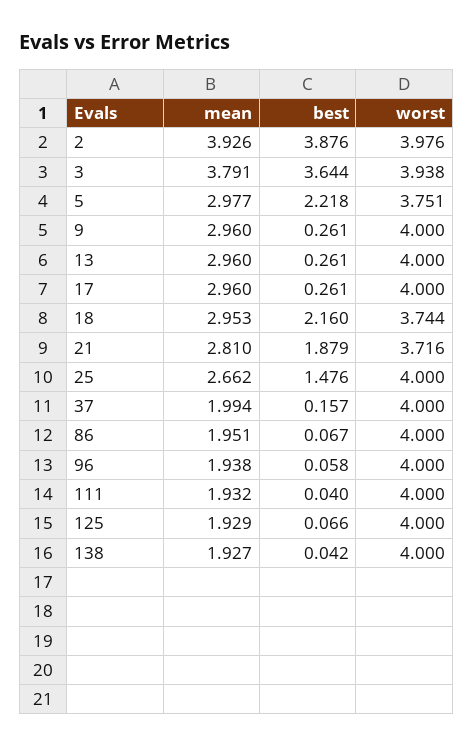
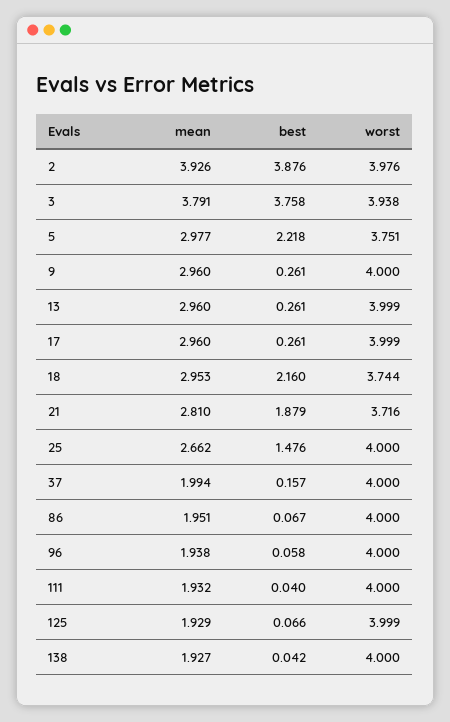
best, 3: 3.644 -> 3.758
worst, 13: 4 -> 3.999
worst, 17: 4 -> 3.999
worst, 125: 4 -> 3.999

